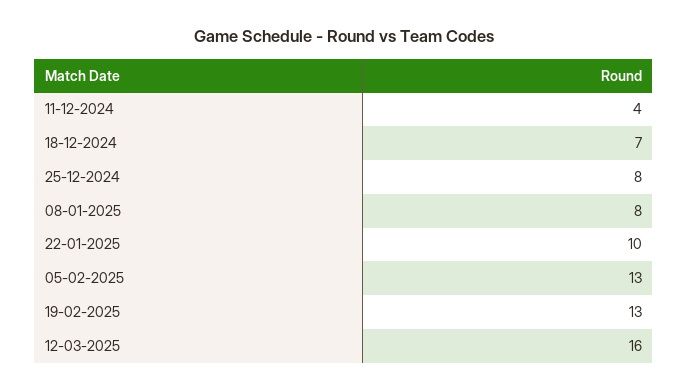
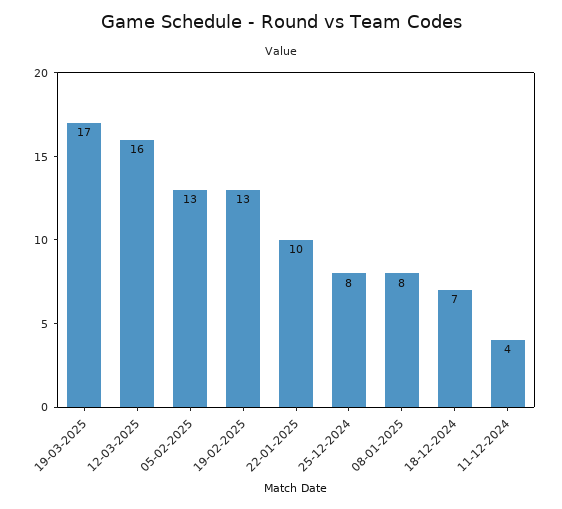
19-03-2025: none -> 17

